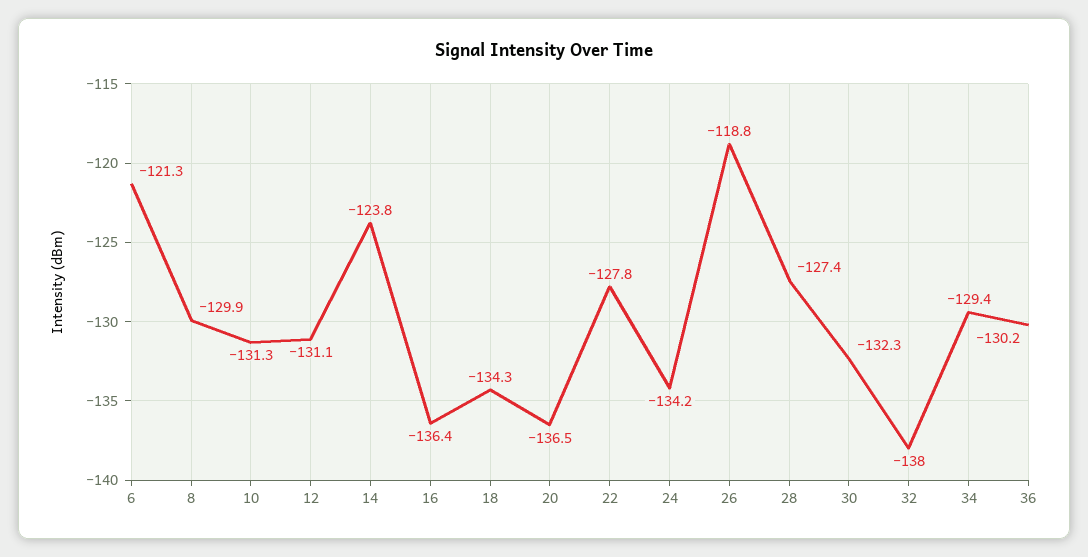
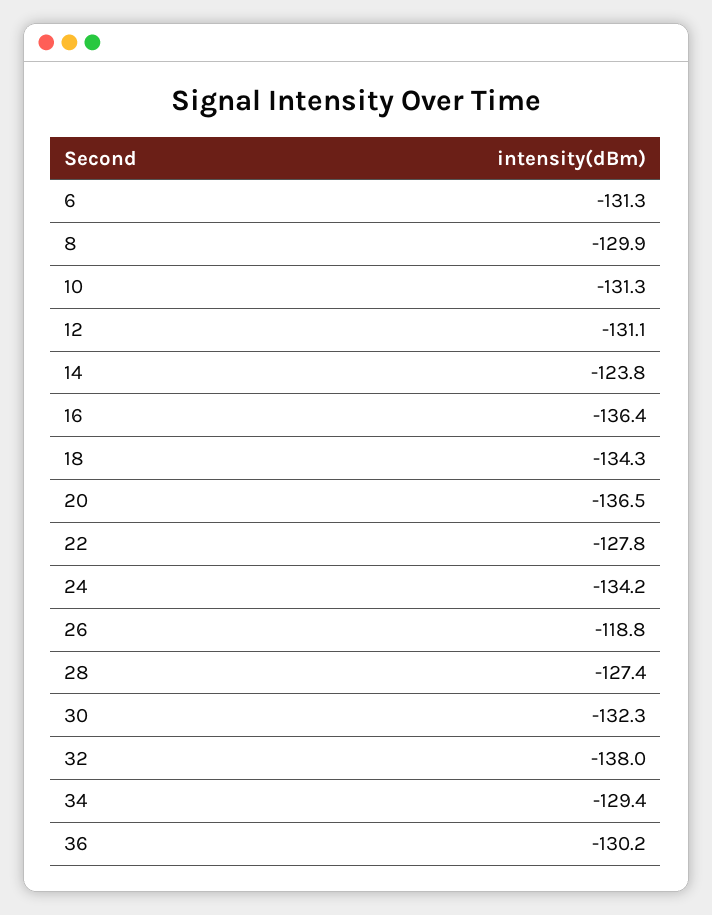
6: -121.3 -> -131.3

